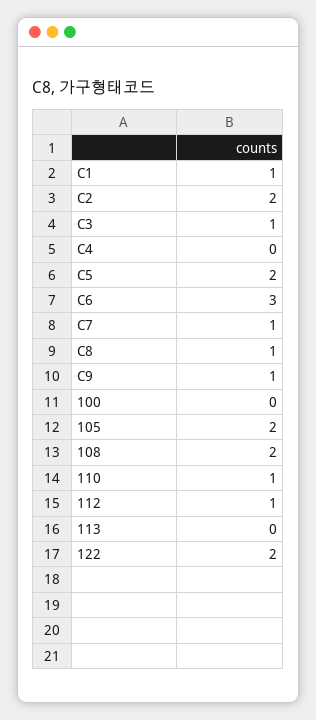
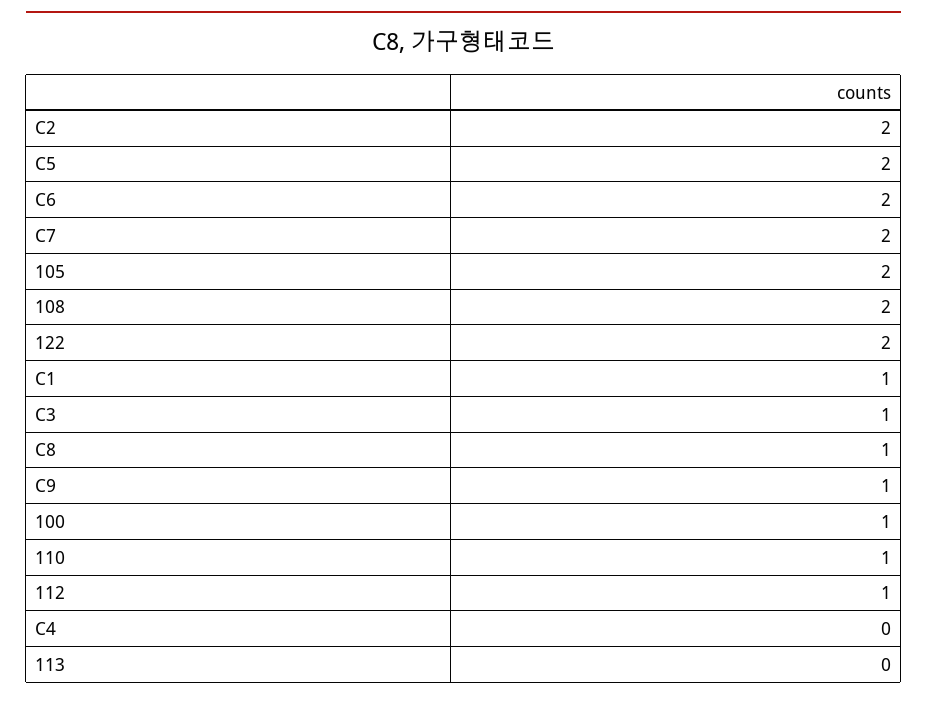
C6: 3 -> 2
C7: 1 -> 2
100: 0 -> 1

